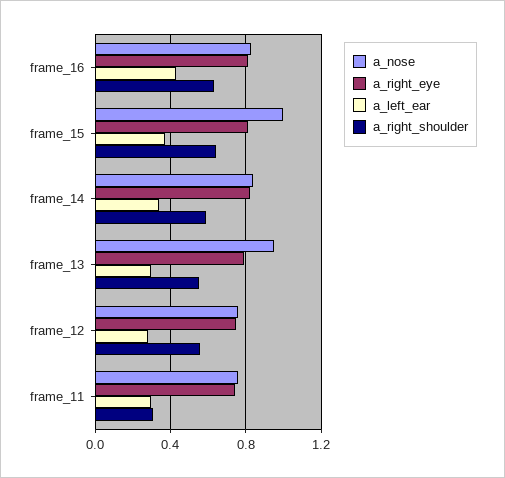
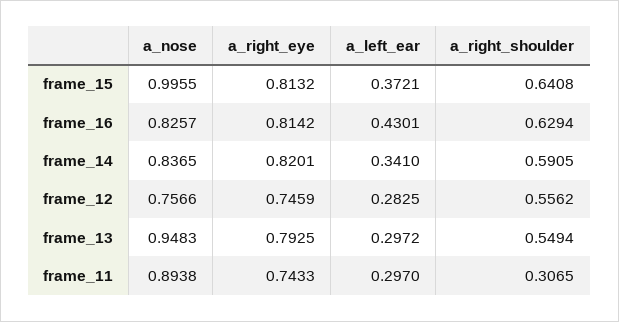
a_nose, frame_11: 0.75 -> 0.8938

